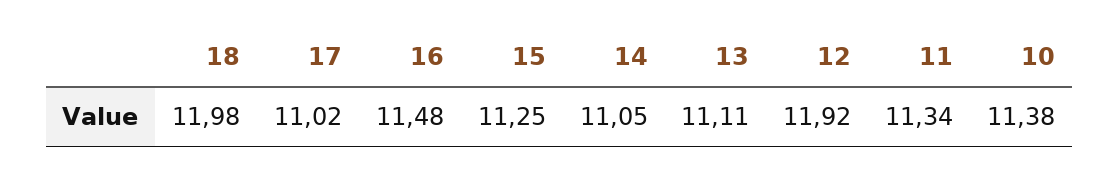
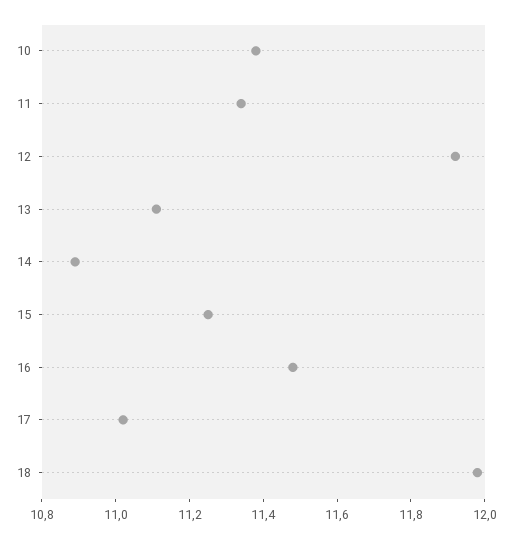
14: 11.05 -> 10.9

